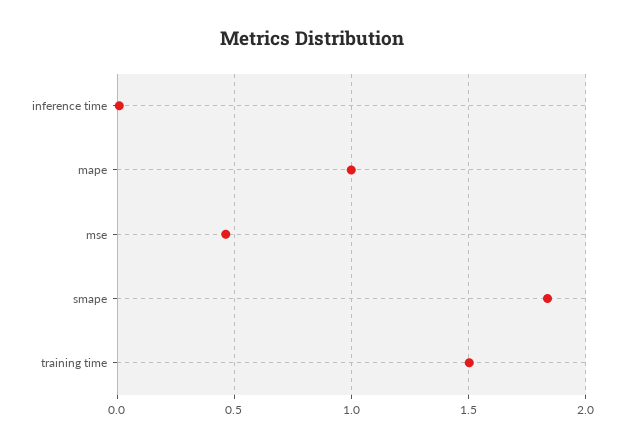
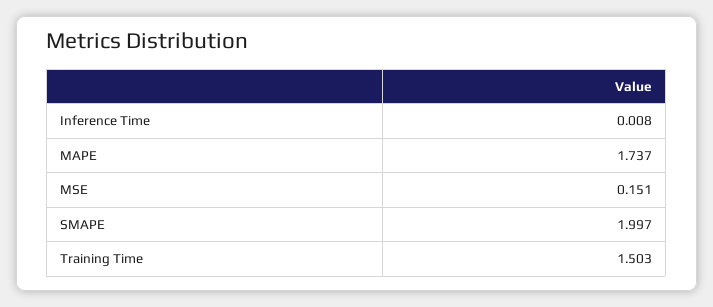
mape: 1 -> 1.737
mse: 0.45 -> 0.151
smape: 1.85 -> 1.997

